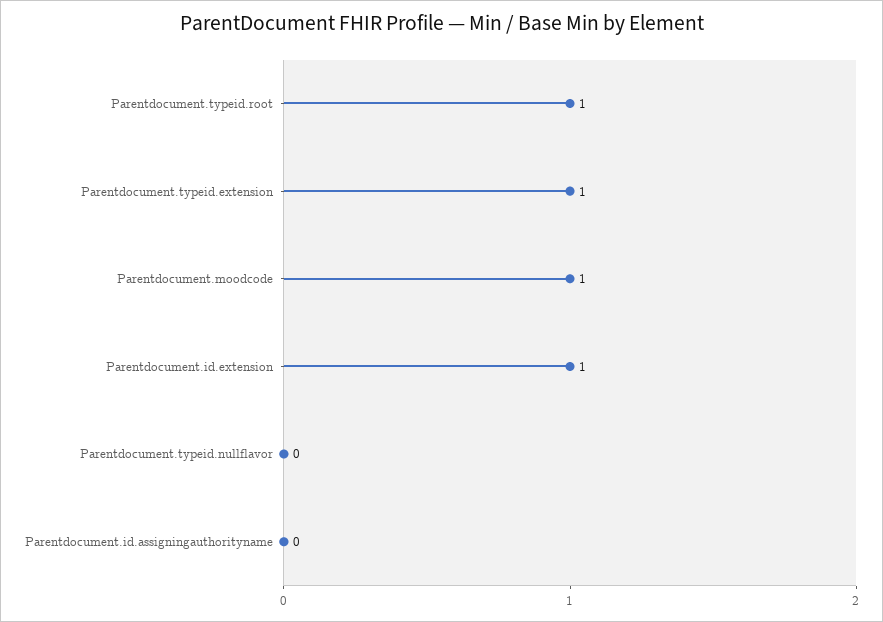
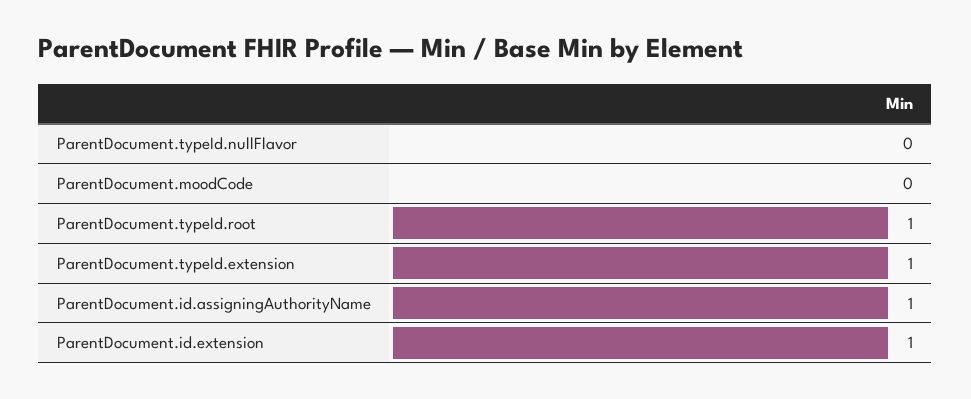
Parentdocument.moodcode: 1 -> 0
Parentdocument.id.assigningauthorityname: 0 -> 1

